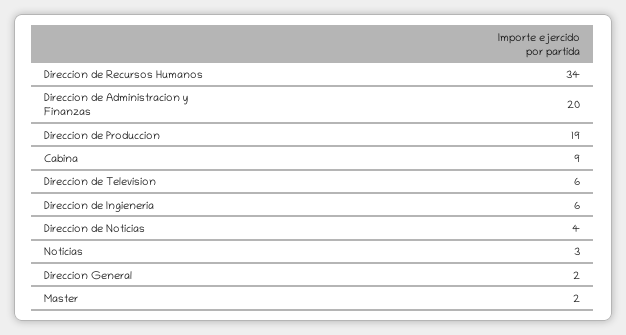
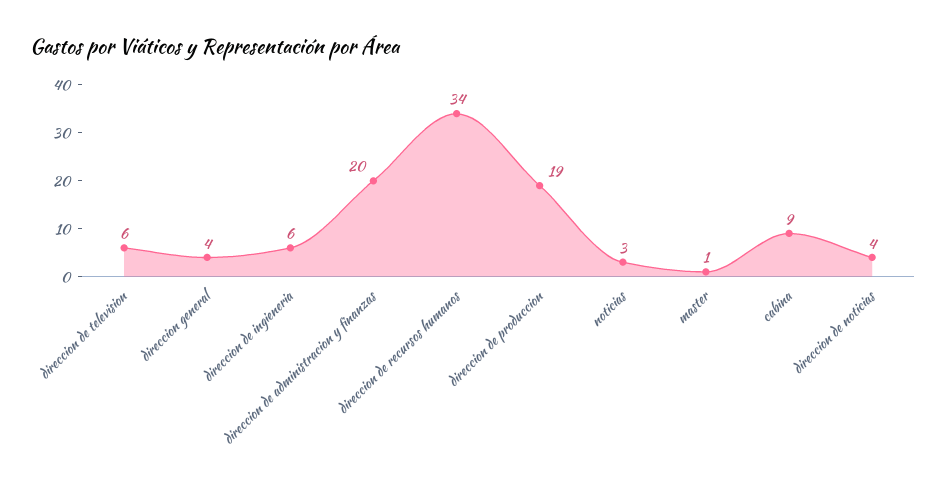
Direccion General: 2 -> 4
Master: 2 -> 1

